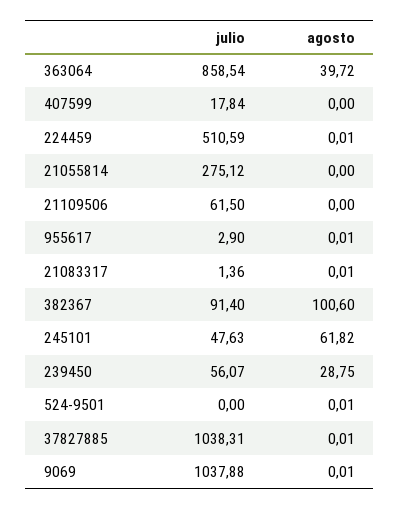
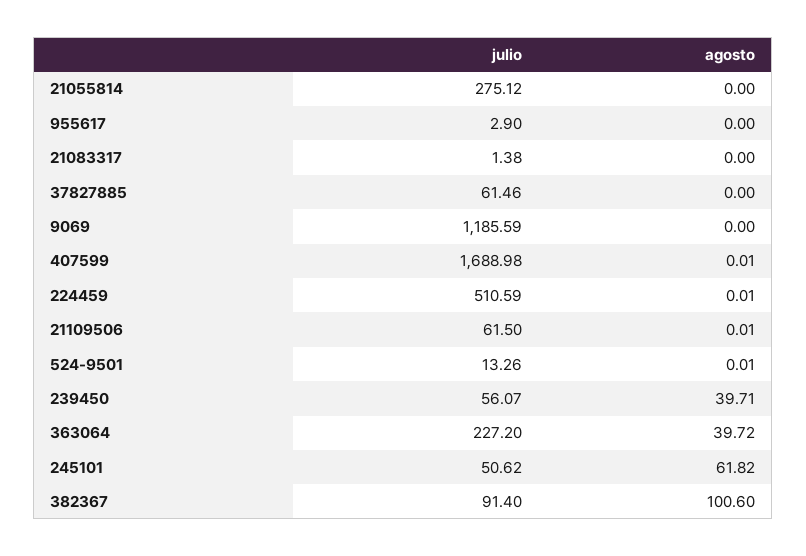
julio, 363064: 858.54 -> 227.2
julio, 407599: 17.84 -> 1688.98
agosto, 407599: 0 -> 0.01
agosto, 21109506: 0 -> 0.01
agosto, 955617: 0.01 -> 0
julio, 21083317: 1.36 -> 1.38
agosto, 21083317: 0.01 -> 0
julio, 245101: 47.63 -> 50.62
agosto, 239450: 28.75 -> 39.71
julio, 524-9501: 0 -> 13.26
julio, 37827885: 1038.31 -> 61.46
agosto, 37827885: 0.01 -> 0
julio, 9069: 1037.88 -> 1185.59
agosto, 9069: 0.01 -> 0

